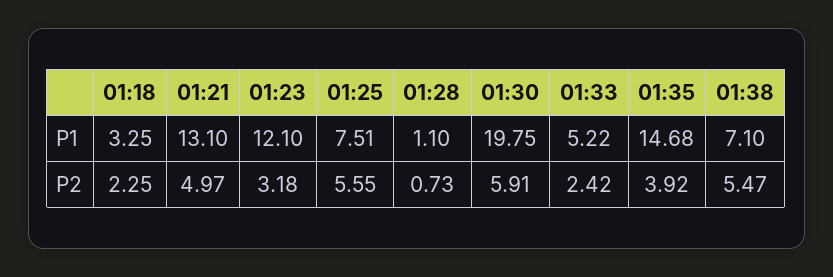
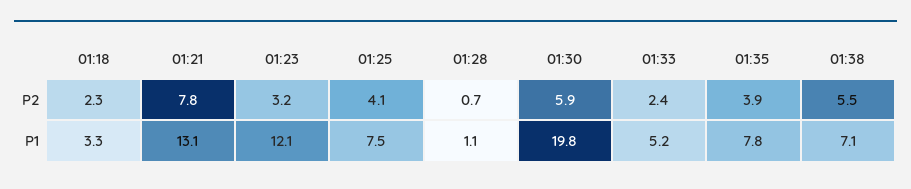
01:35, P1: 14.68 -> 7.8
01:21, P2: 4.97 -> 7.8
01:25, P2: 5.55 -> 4.1

